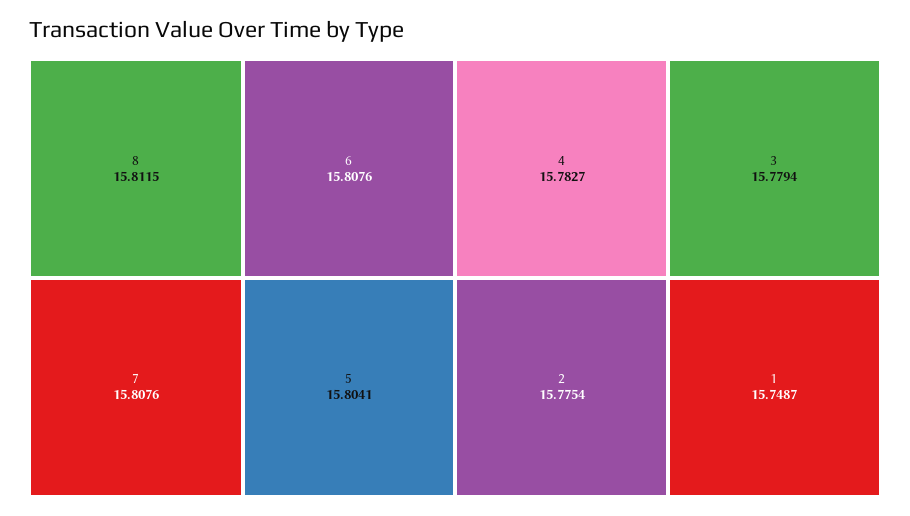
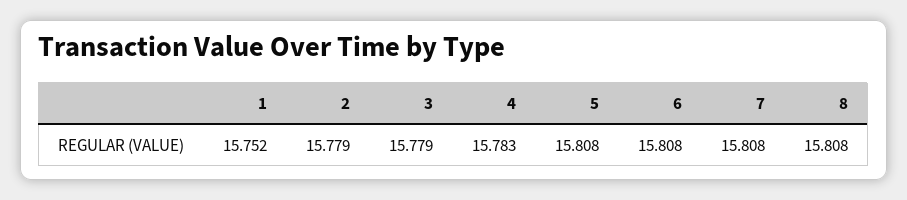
8: 15.8115 -> 15.808
5: 15.8041 -> 15.808
2: 15.7754 -> 15.779
1: 15.7487 -> 15.752

